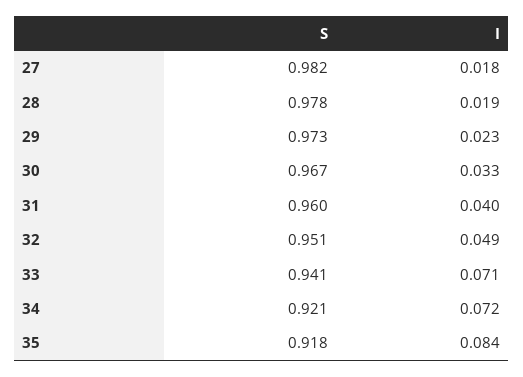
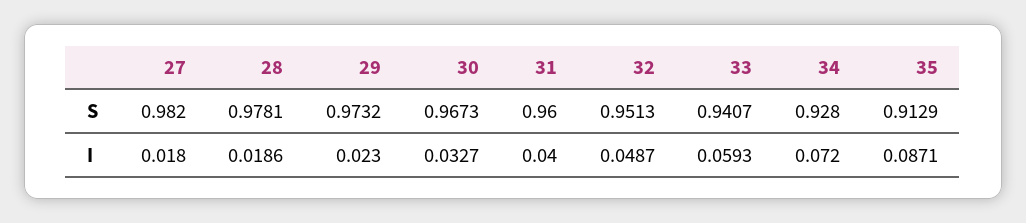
I, 33: 0.071 -> 0.0593
S, 34: 0.921 -> 0.928
S, 35: 0.918 -> 0.9129
I, 35: 0.084 -> 0.0871

